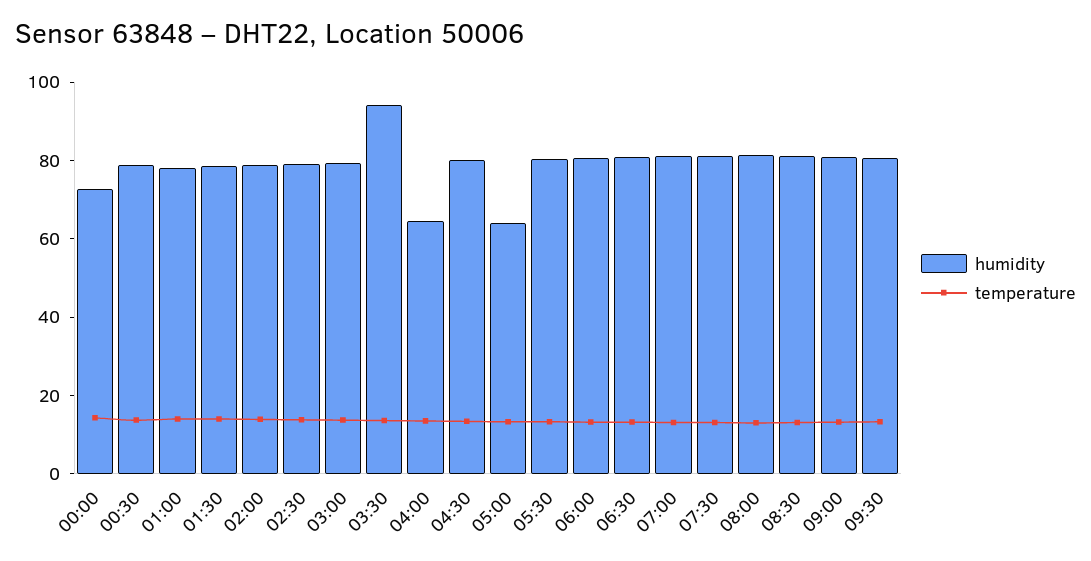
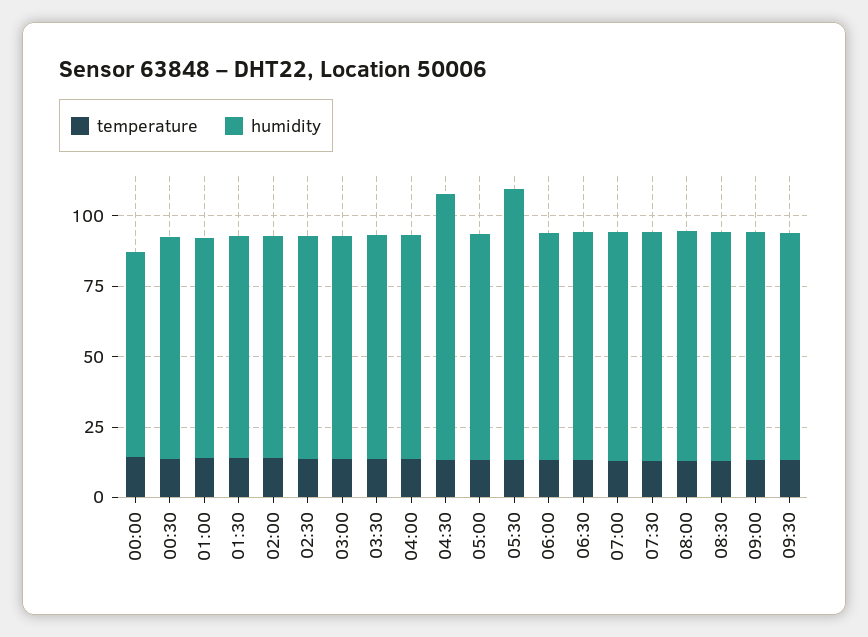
humidity, 03:30: 95 -> 80
humidity, 04:00: 65 -> 80
humidity, 04:30: 80 -> 95
humidity, 05:00: 65 -> 80
humidity, 05:30: 80 -> 95

